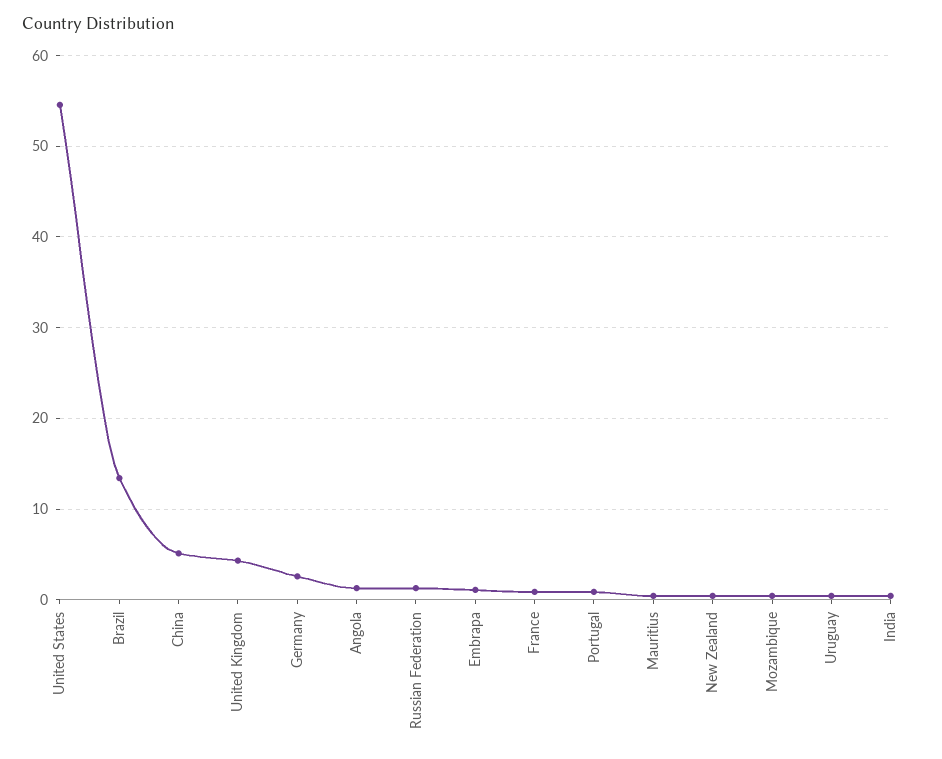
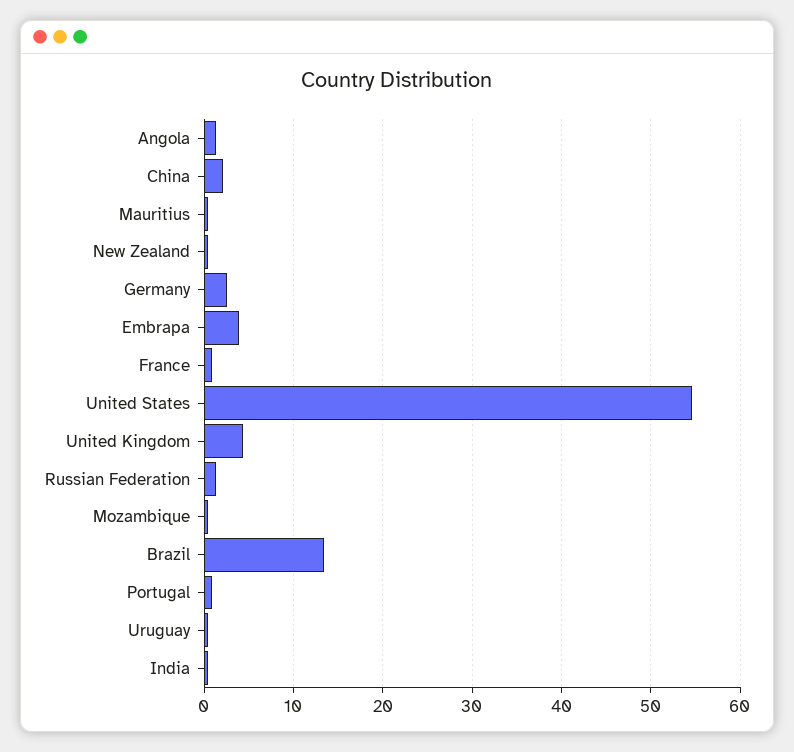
China: 5 -> 2
Embrapa: 1 -> 4

